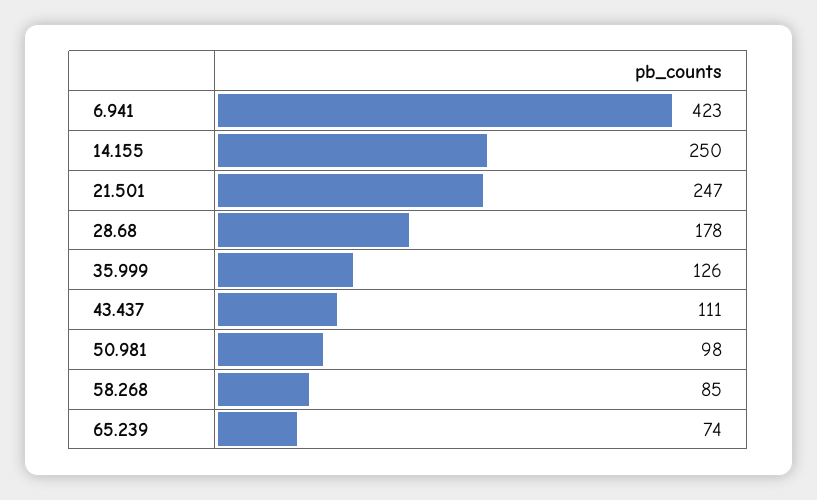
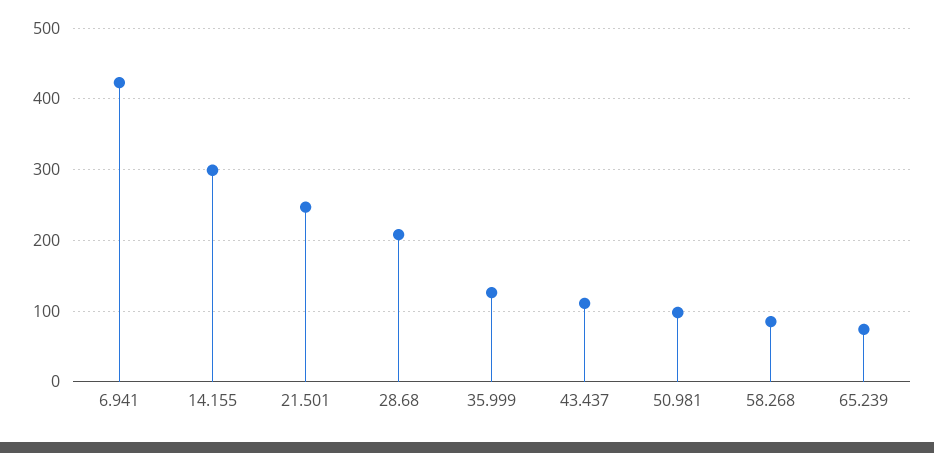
14.155: 250 -> 300
28.68: 178 -> 210

